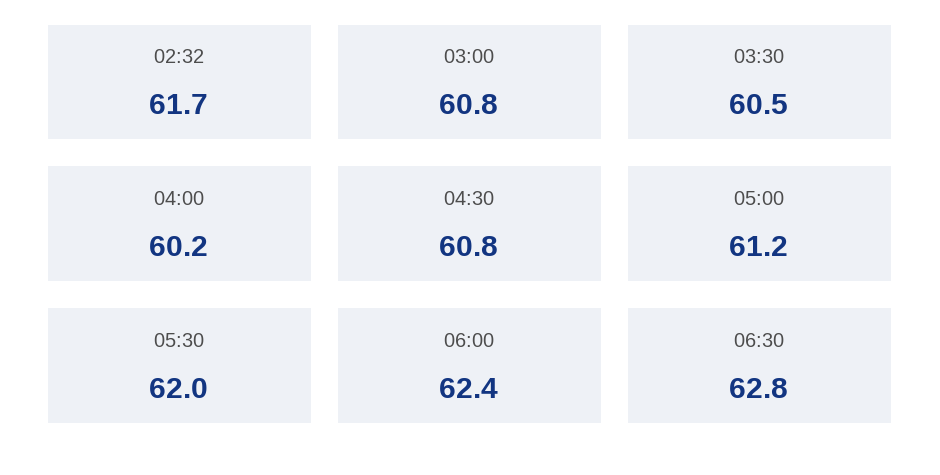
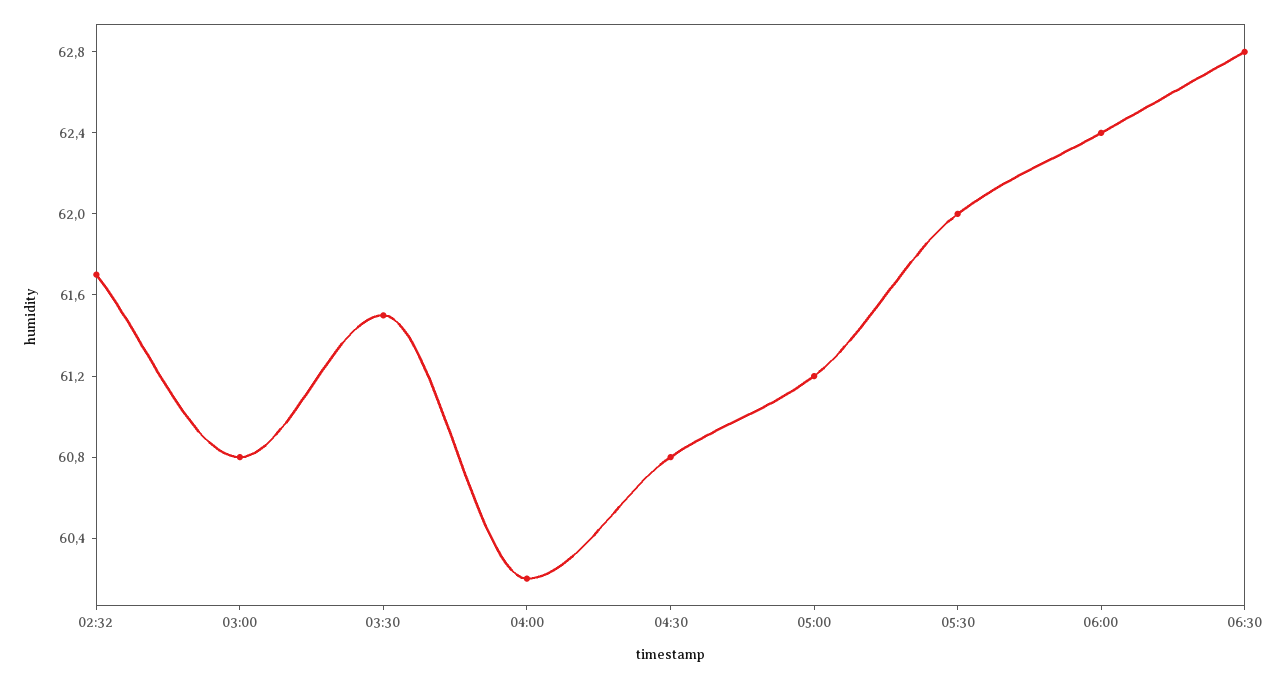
03:30: 60.5 -> 61.5

